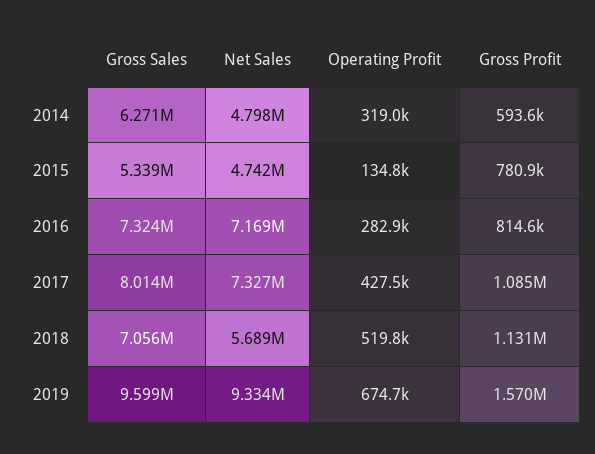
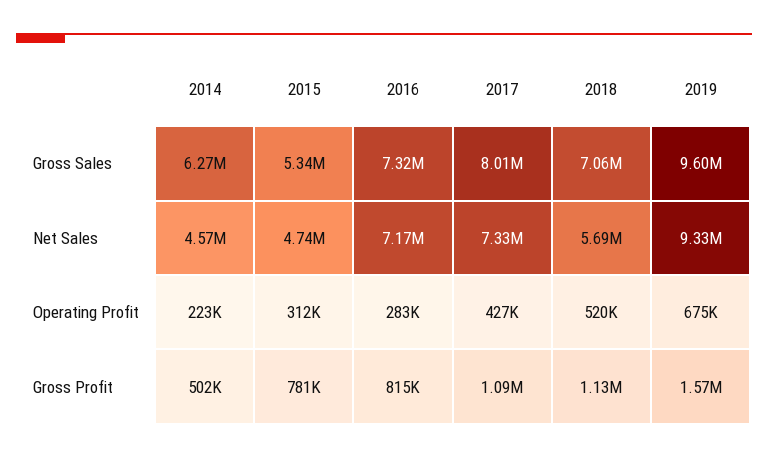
Net Sales, 2014: 4798000 -> 4570000
Operating Profit, 2014: 319000 -> 223000
Gross Profit, 2014: 593600 -> 502000
Operating Profit, 2015: 134800 -> 312000

